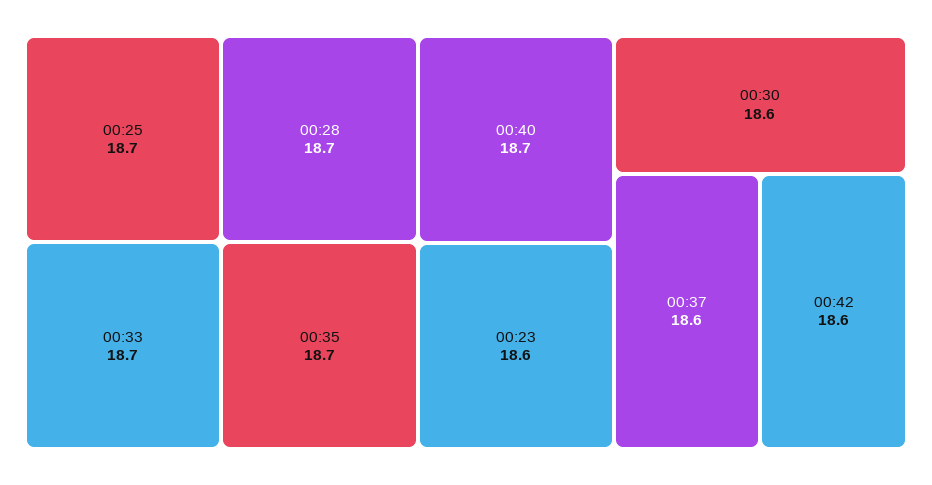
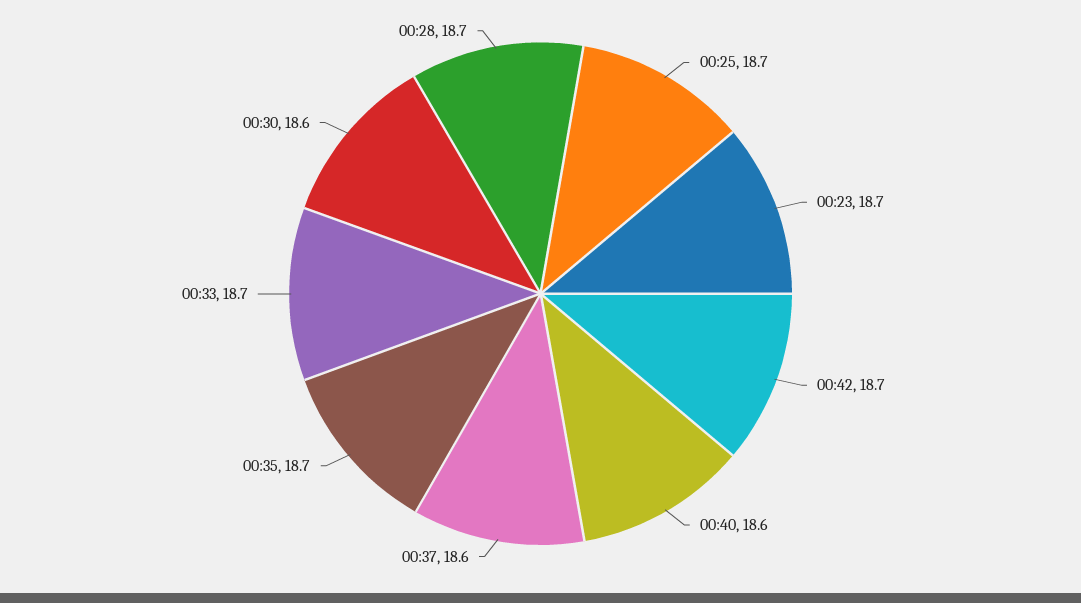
00:40: 18.7 -> 18.6
00:23: 18.6 -> 18.7
00:42: 18.6 -> 18.7

